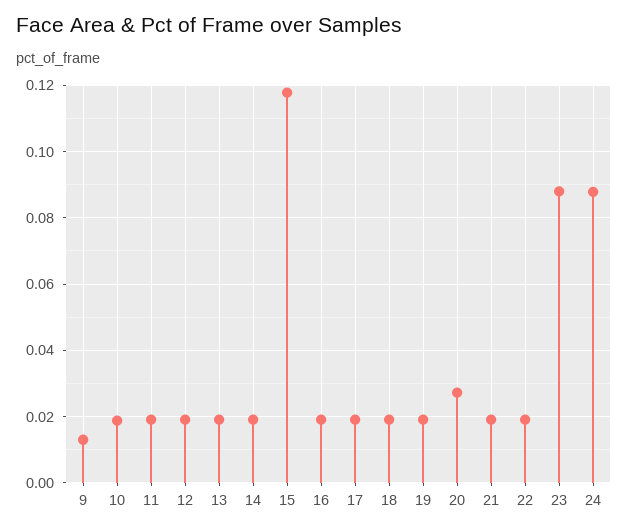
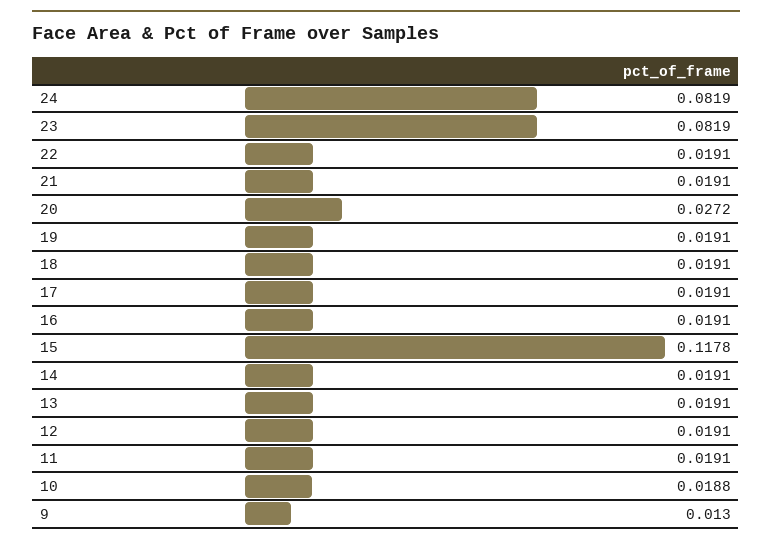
23: 0.088 -> 0.0819
24: 0.088 -> 0.0819

